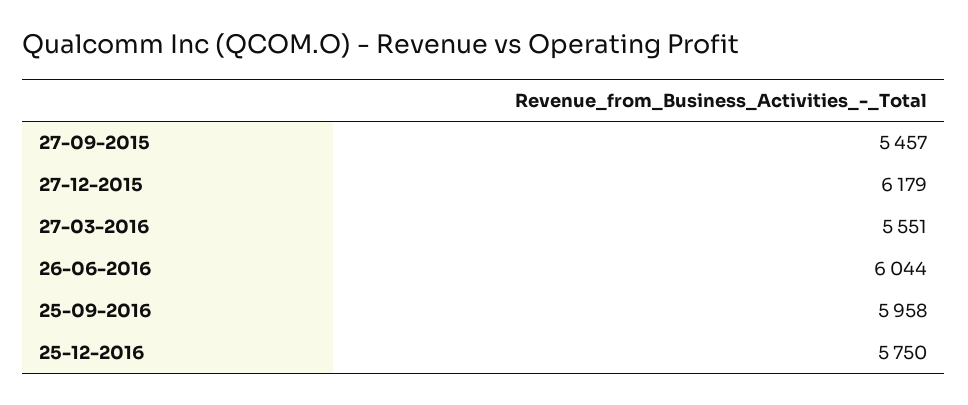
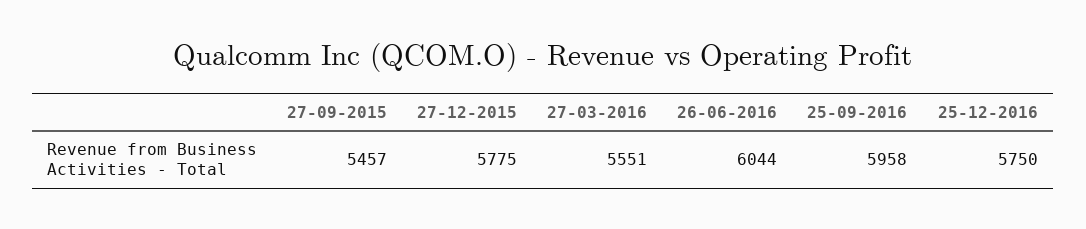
27-12-2015: 6179 -> 5775

